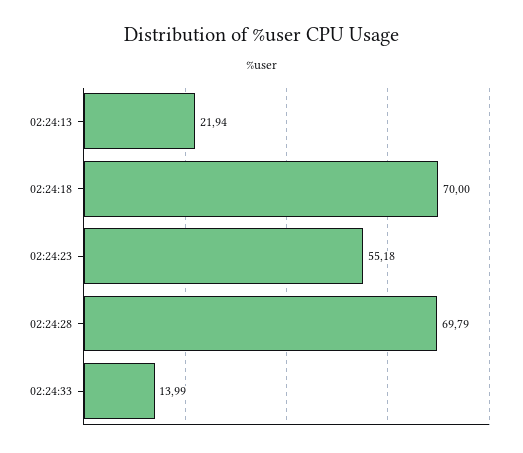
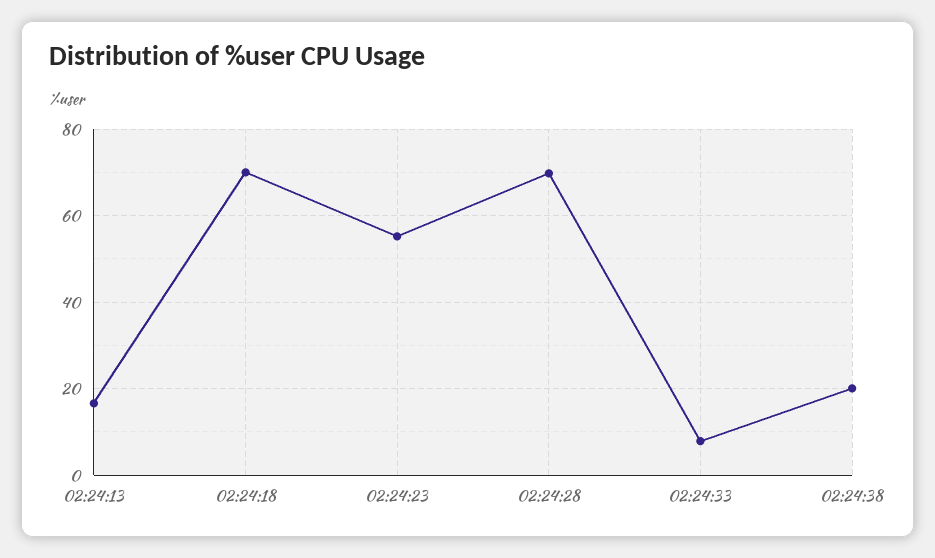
02:24:13: 21.94 -> 16
02:24:33: 13.99 -> 8
02:24:38: none -> 20

